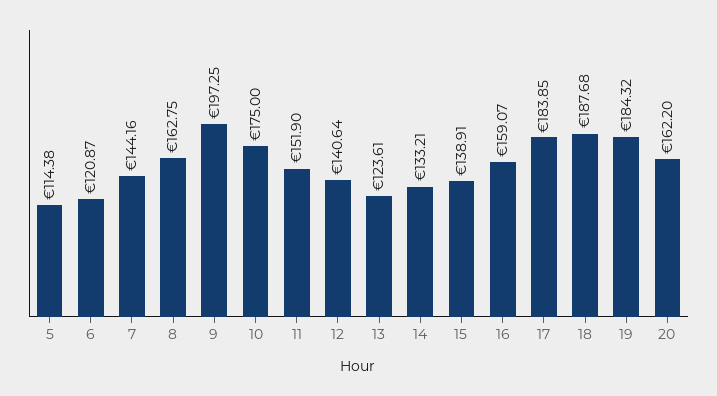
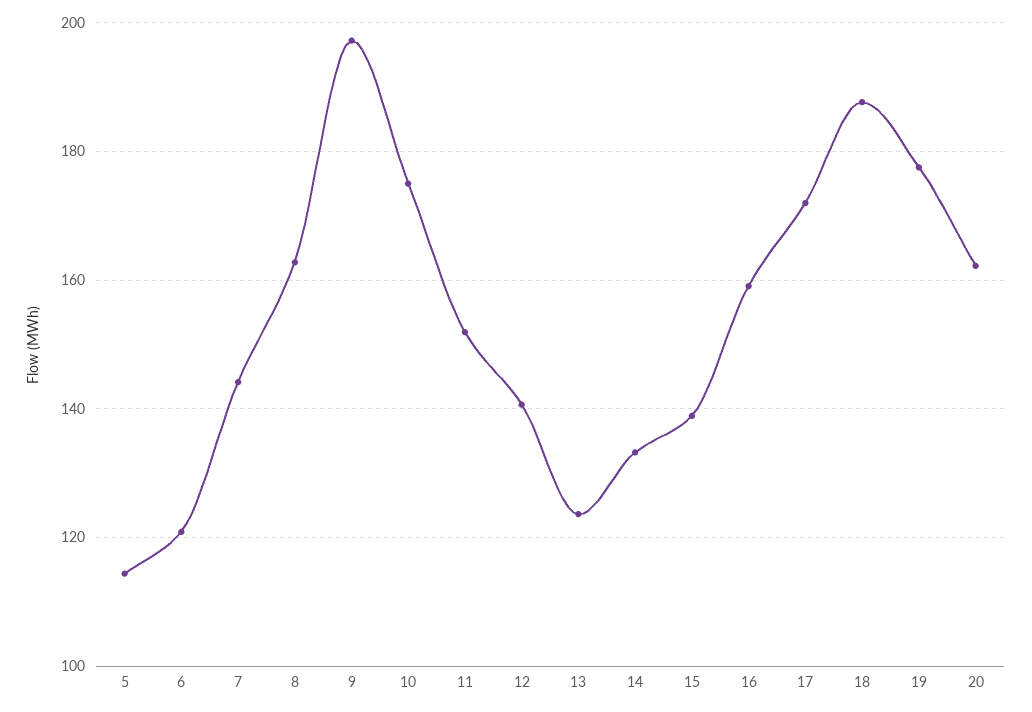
17: 183.85 -> 172
19: 184.32 -> 178

